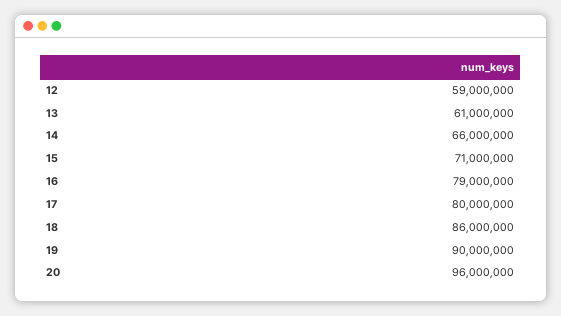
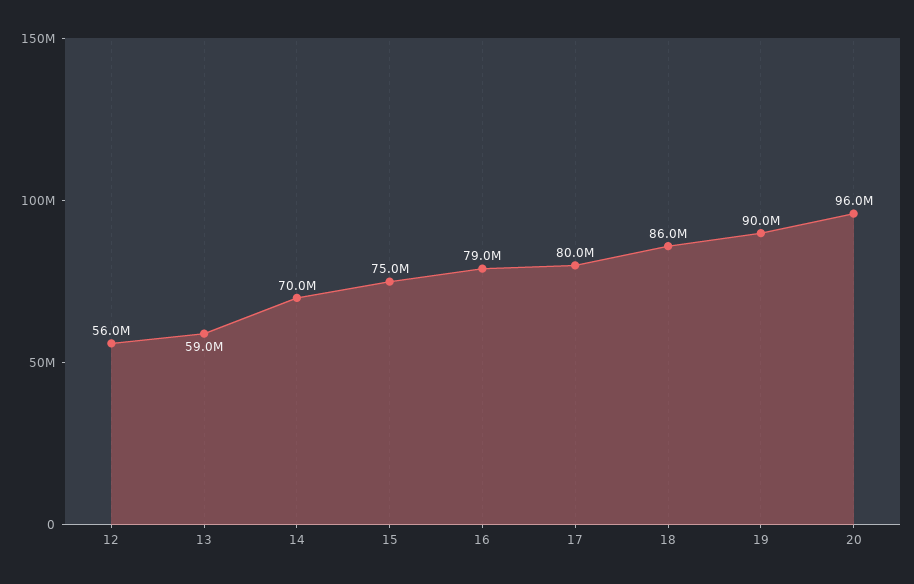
12: 59000000 -> 56000000
13: 61000000 -> 59000000
14: 66000000 -> 70000000
15: 71000000 -> 75000000

